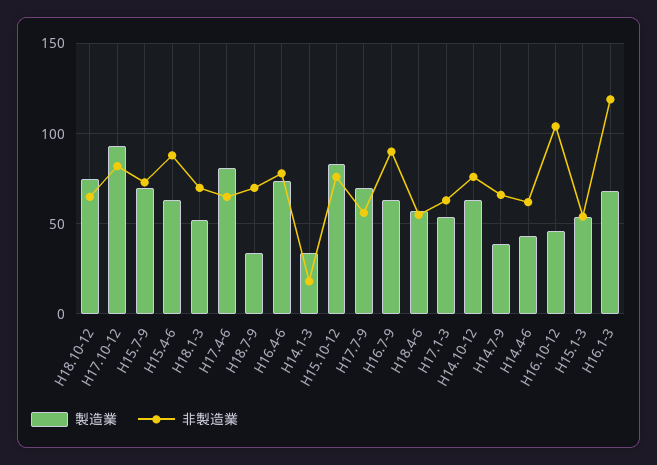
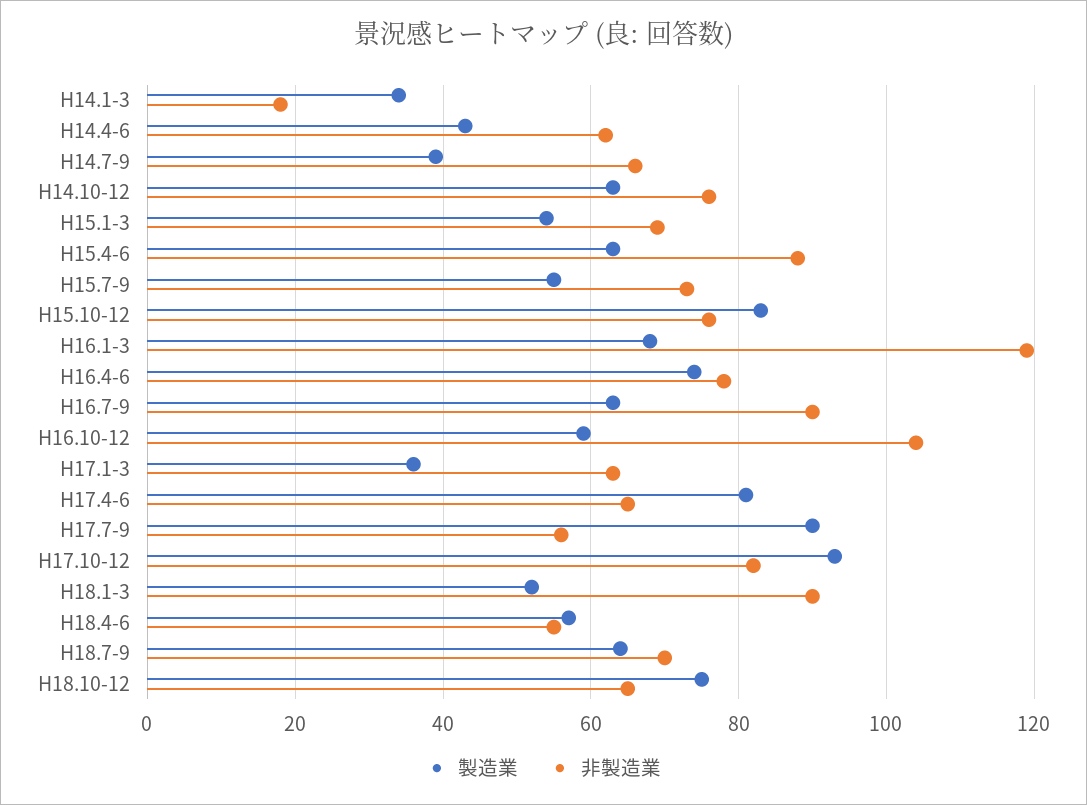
製造業, H15.7-9: 70 -> 55
非製造業, H18.1-3: 70 -> 90
製造業, H18.7-9: 35 -> 65
製造業, H17.7-9: 70 -> 90
製造業, H17.1-3: 55 -> 35
製造業, H16.10-12: 45 -> 60
非製造業, H15.1-3: 55 -> 70

